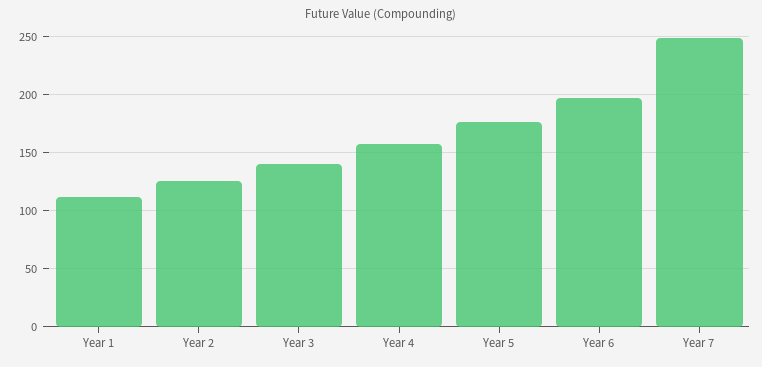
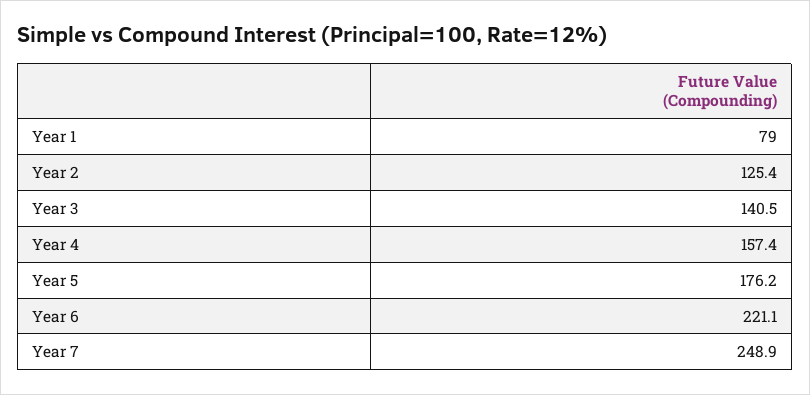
Year 1: 110 -> 79
Year 6: 200 -> 221.1

